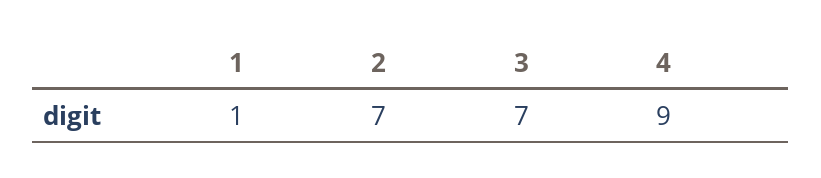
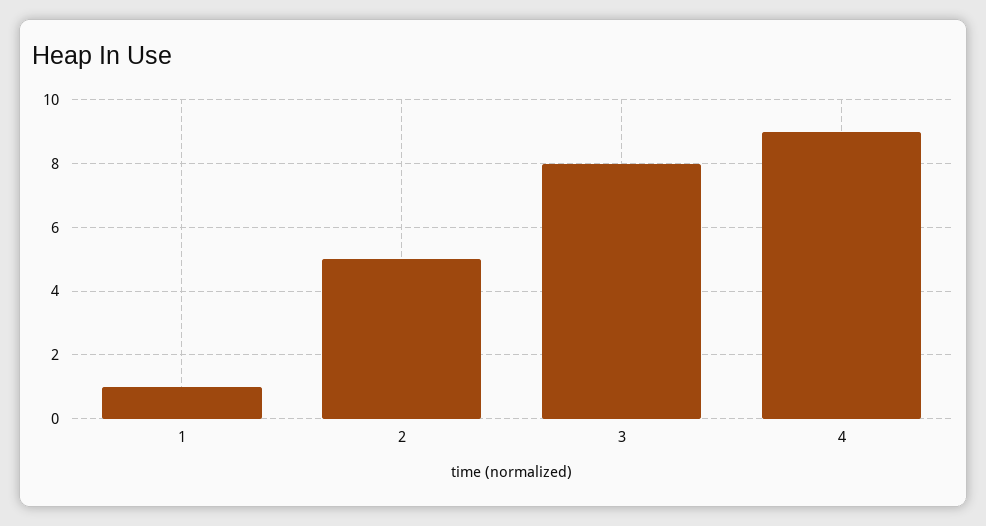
2: 7 -> 5
3: 7 -> 8

